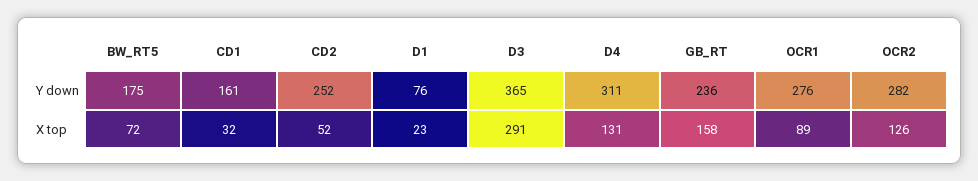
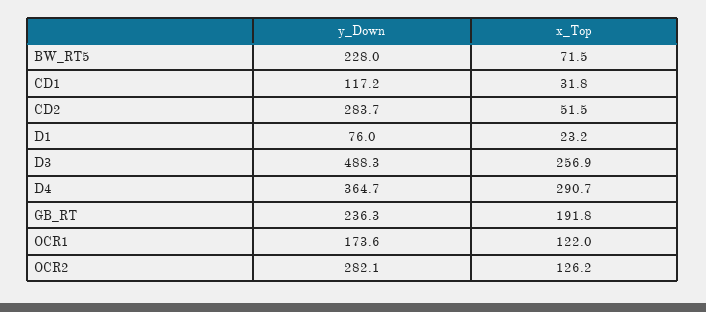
BW_RT5, Y down: 175 -> 228
CD1, Y down: 161 -> 117.2
CD2, Y down: 252 -> 283.7
D3, Y down: 365 -> 488.3
D4, Y down: 311 -> 364.7
OCR1, Y down: 276 -> 173.6
D3, X top: 291 -> 256.9
D4, X top: 131 -> 290.7
GB_RT, X top: 158 -> 191.8
OCR1, X top: 89 -> 122

